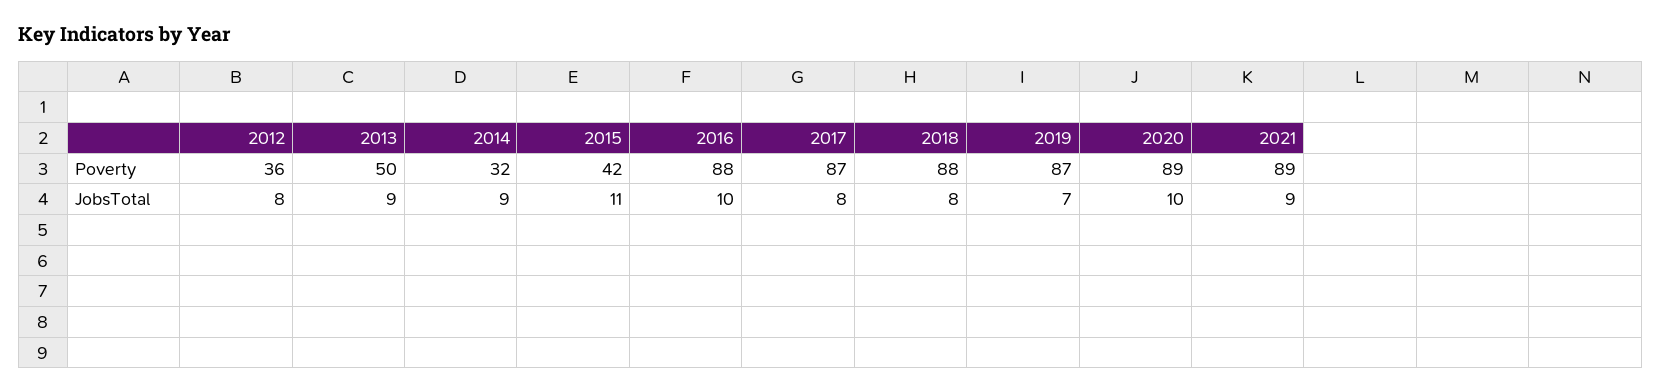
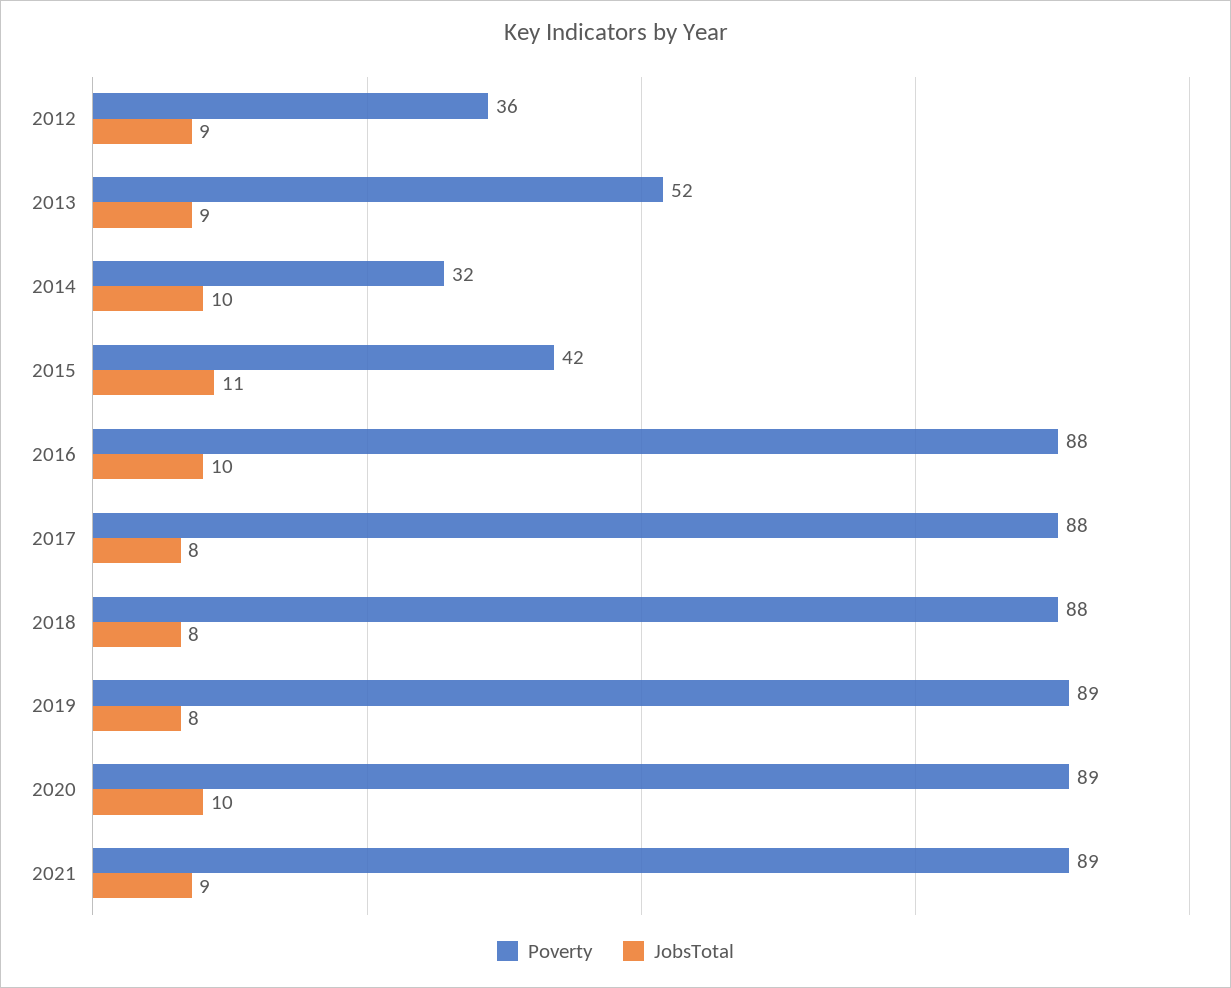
Poverty, 2013: 50 -> 52
Poverty, 2017: 87 -> 88
Poverty, 2019: 87 -> 89
JobsTotal, 2012: 8 -> 9
JobsTotal, 2014: 9 -> 10
JobsTotal, 2019: 7 -> 8

